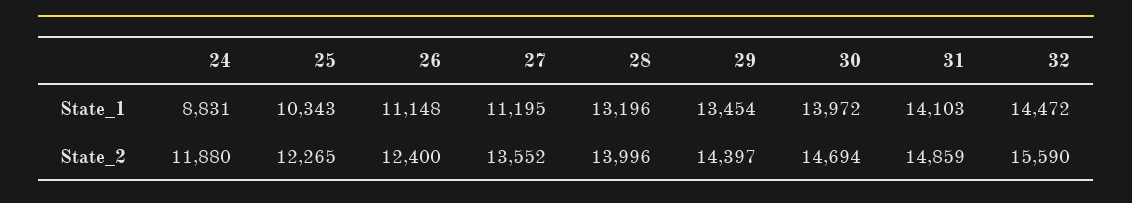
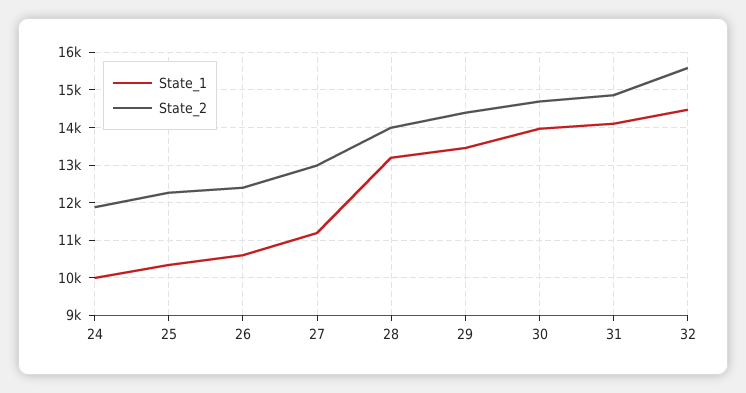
State_1, 24: 8831 -> 10000
State_1, 26: 11148 -> 10600
State_2, 27: 13552 -> 13000

